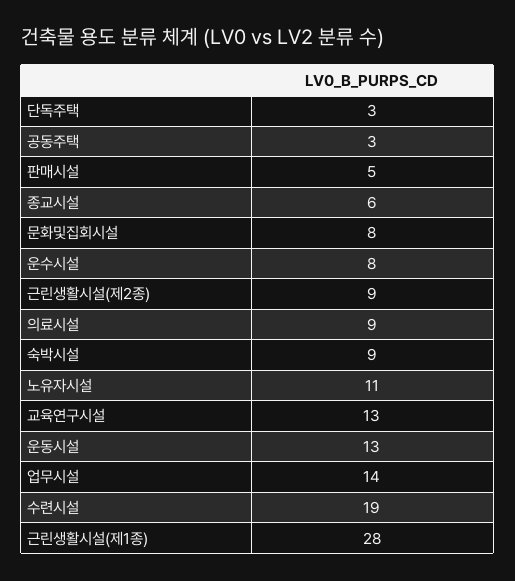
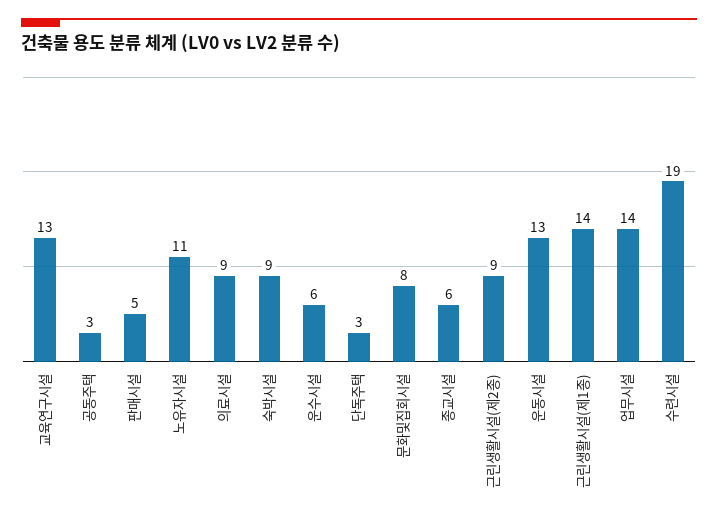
운수시설: 8 -> 6
근린생활시설(제1종): 28 -> 14

